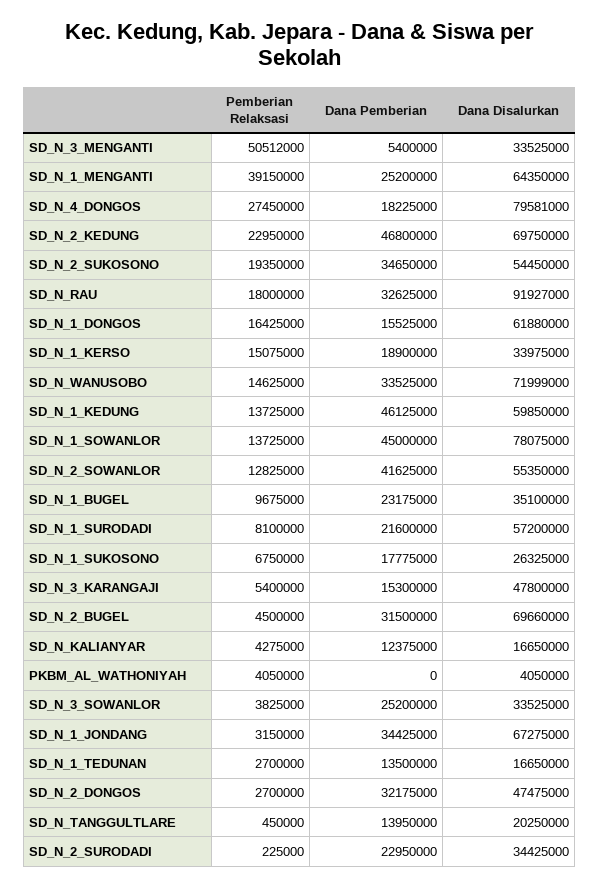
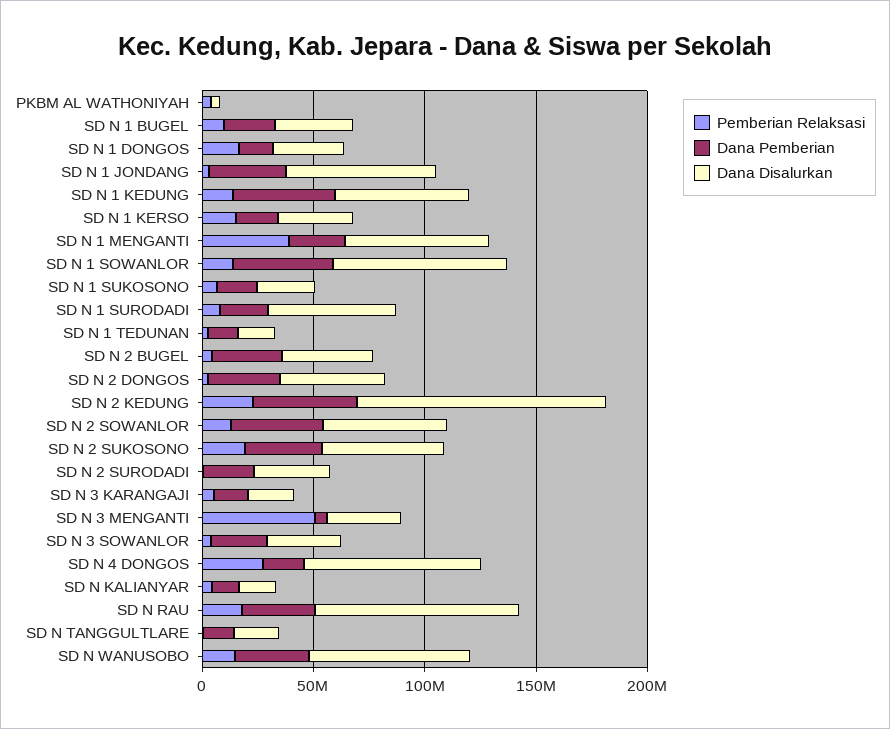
Dana Disalurkan, SD_N_2_KEDUNG: 69750000 -> 110000000
Dana Disalurkan, SD_N_1_DONGOS: 61880000 -> 30000000
Dana Disalurkan, SD_N_3_KARANGAJI: 47800000 -> 20000000
Dana Disalurkan, SD_N_2_BUGEL: 69660000 -> 40000000

